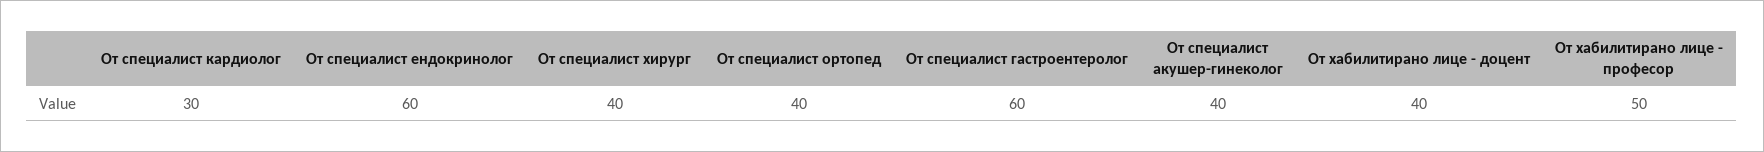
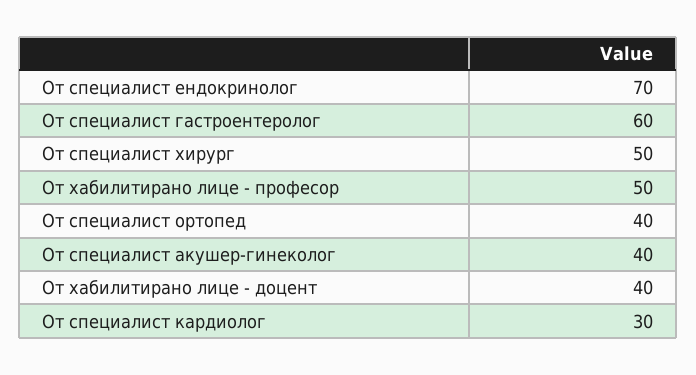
От специалист ендокринолог: 60 -> 70
От специалист хирург: 40 -> 50

